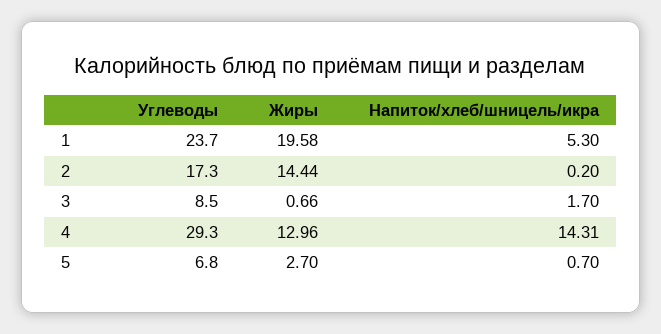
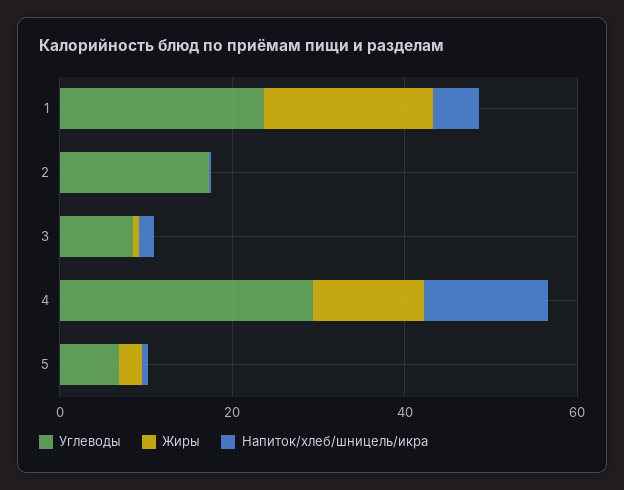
Жиры, 2: 14.44 -> 0

